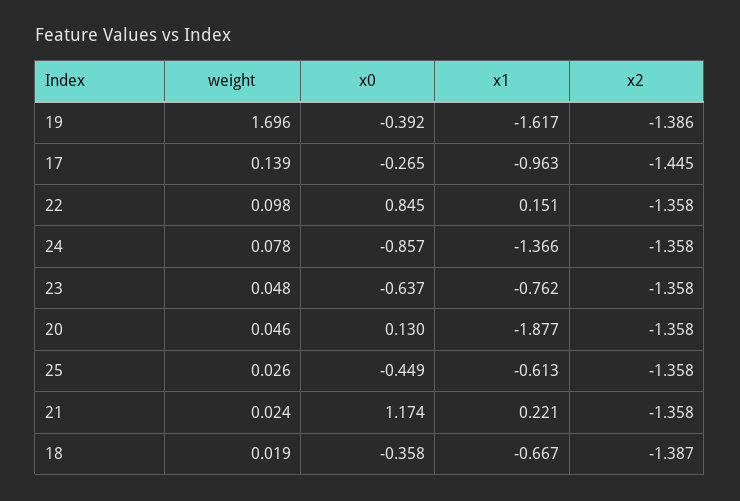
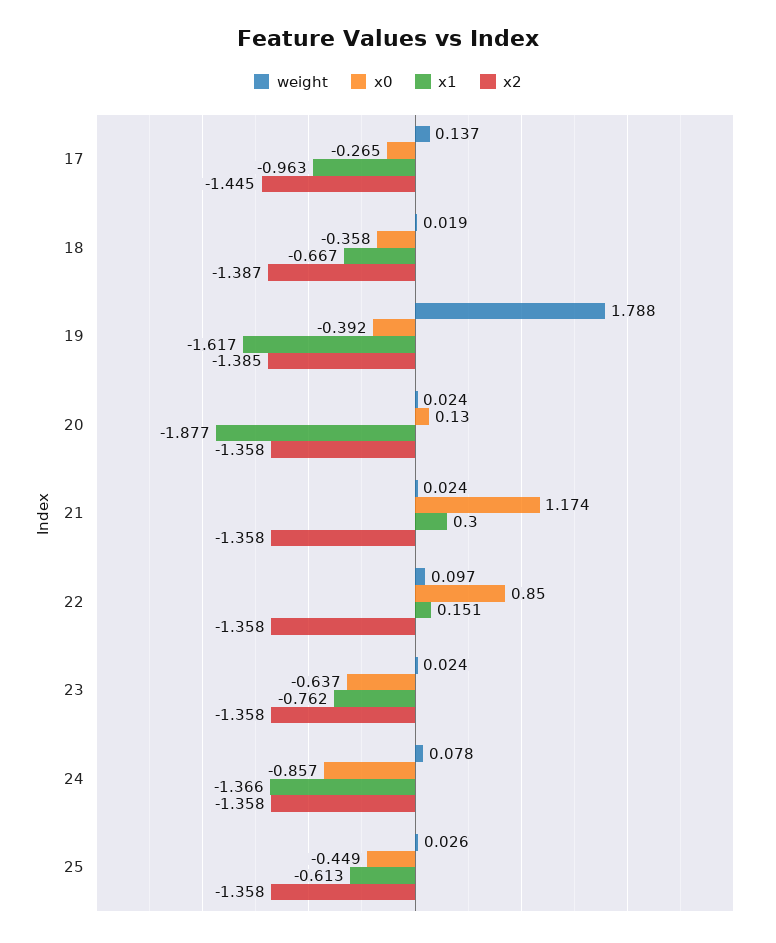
weight, 19: 1.696 -> 1.788
x2, 19: -1.386 -> -1.385
weight, 17: 0.139 -> 0.137
weight, 22: 0.098 -> 0.097
x0, 22: 0.845 -> 0.85
weight, 23: 0.048 -> 0.024
weight, 20: 0.046 -> 0.024
x1, 21: 0.221 -> 0.3

